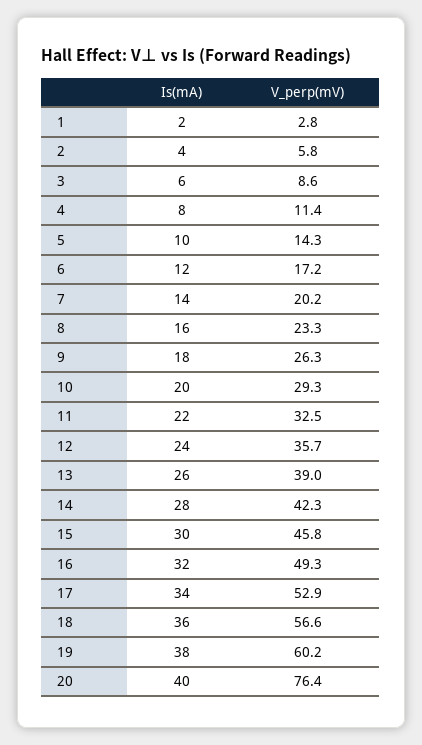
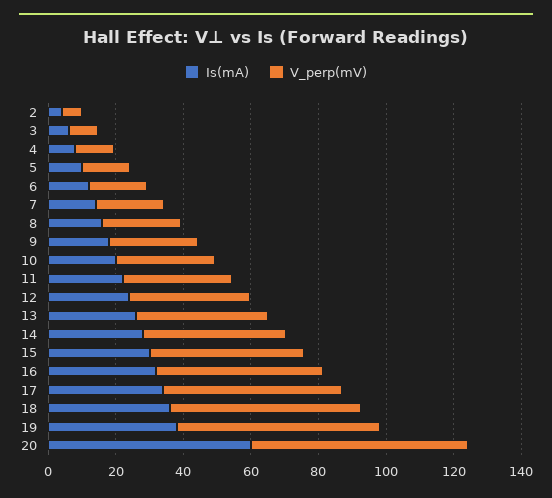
Is(mA), 1: 2 -> none
V_perp(mV), 1: 2.8 -> none
Is(mA), 20: 40 -> 60
V_perp(mV), 20: 76.4 -> 65

